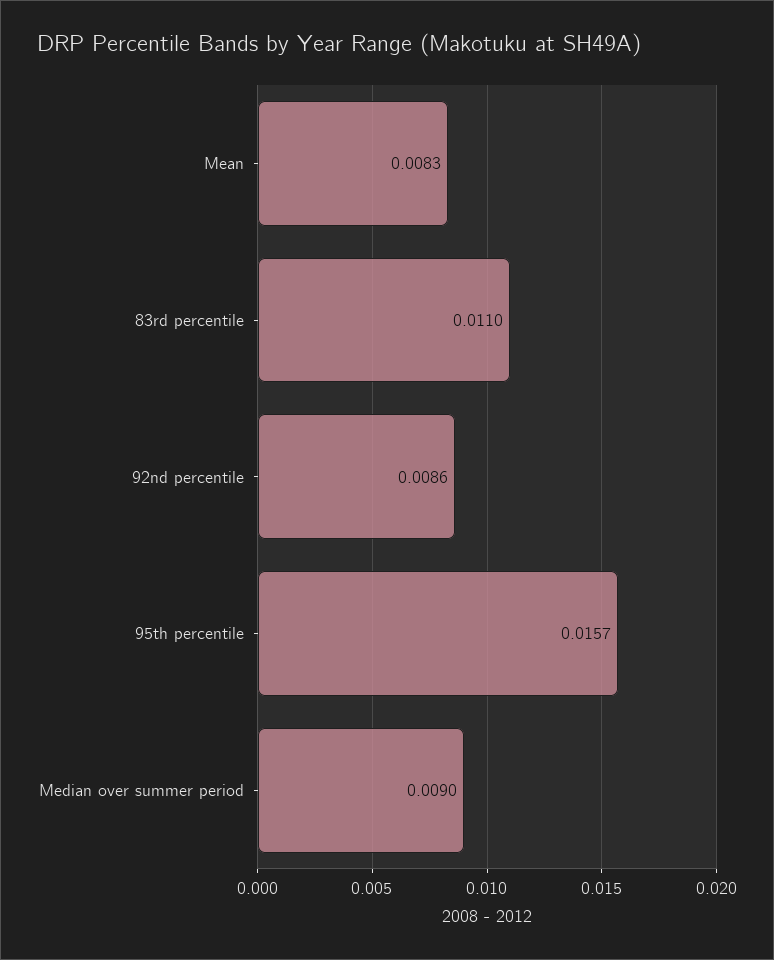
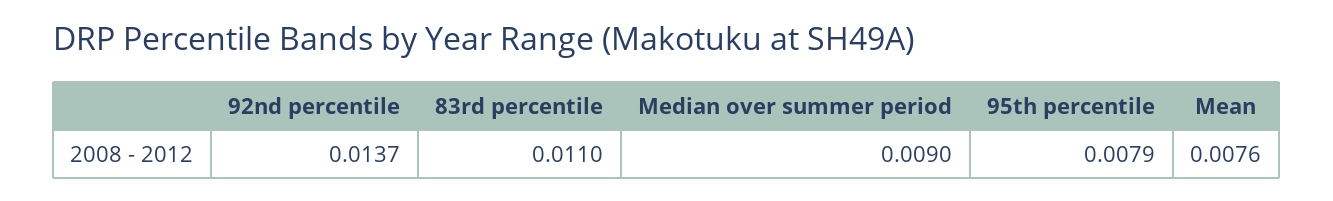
Mean: 0.0083 -> 0.0076
92nd percentile: 0.0086 -> 0.0137
95th percentile: 0.0157 -> 0.0079

